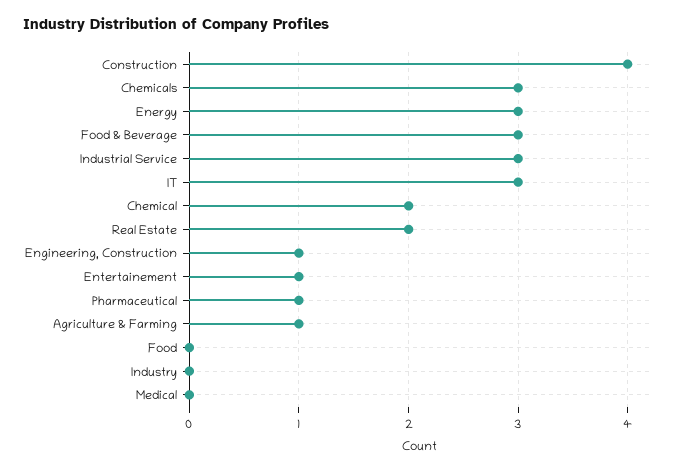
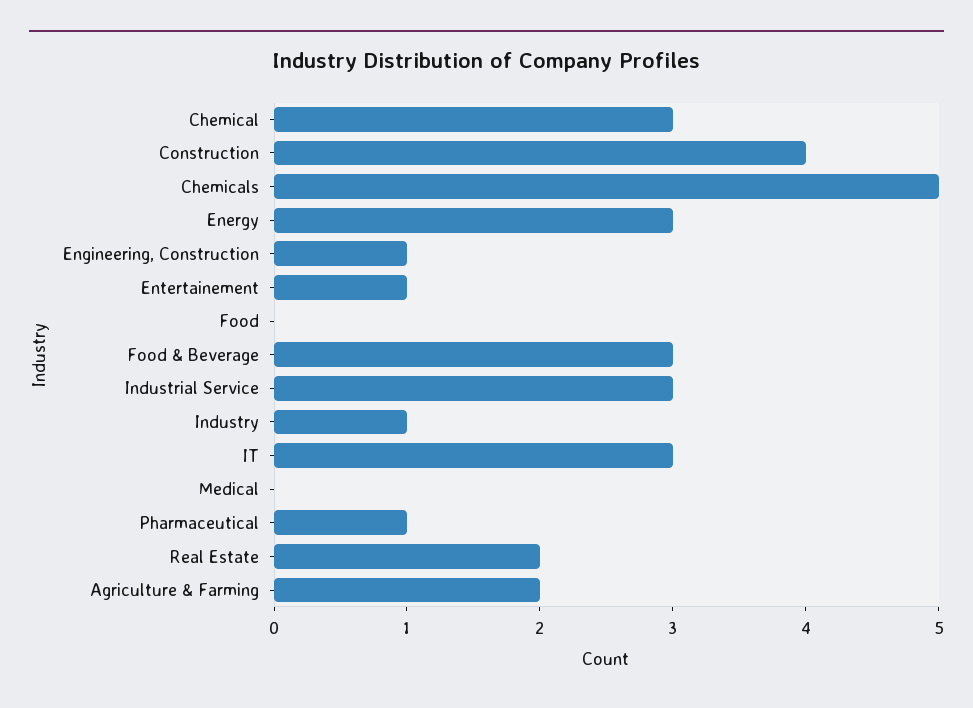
Chemicals: 3 -> 5
Chemical: 2 -> 3
Agriculture & Farming: 1 -> 2
Industry: 0 -> 1

